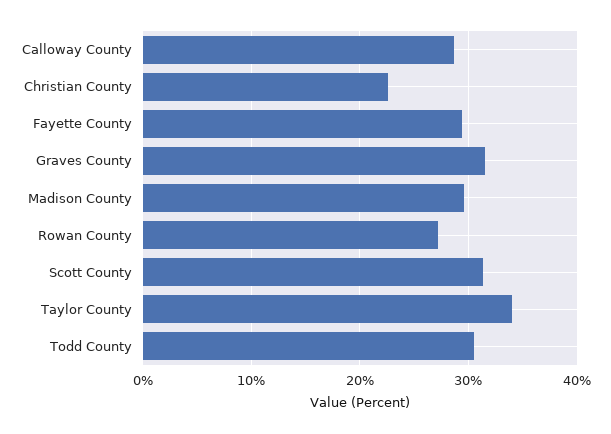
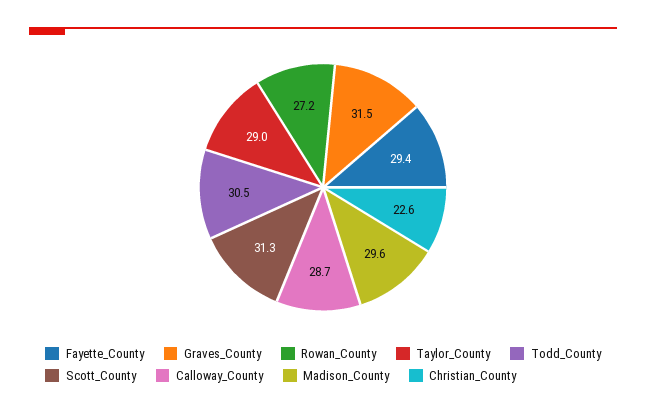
Taylor County: 34 -> 29

